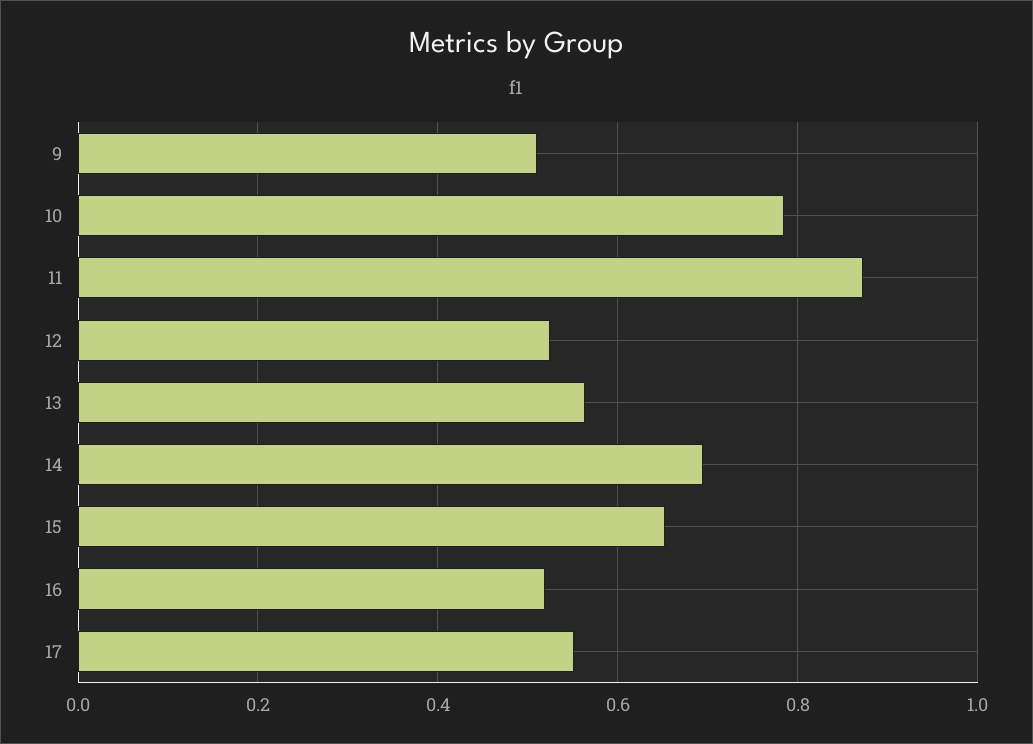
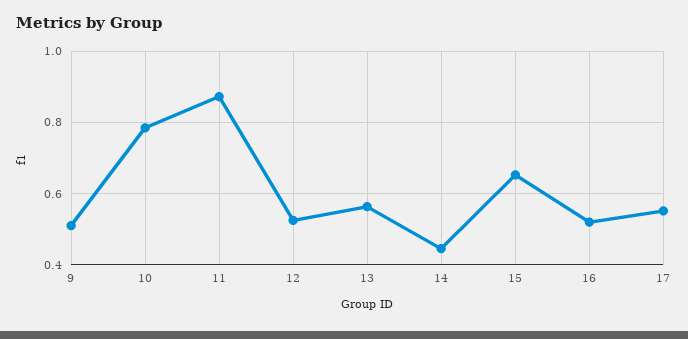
14: 0.7 -> 0.44

